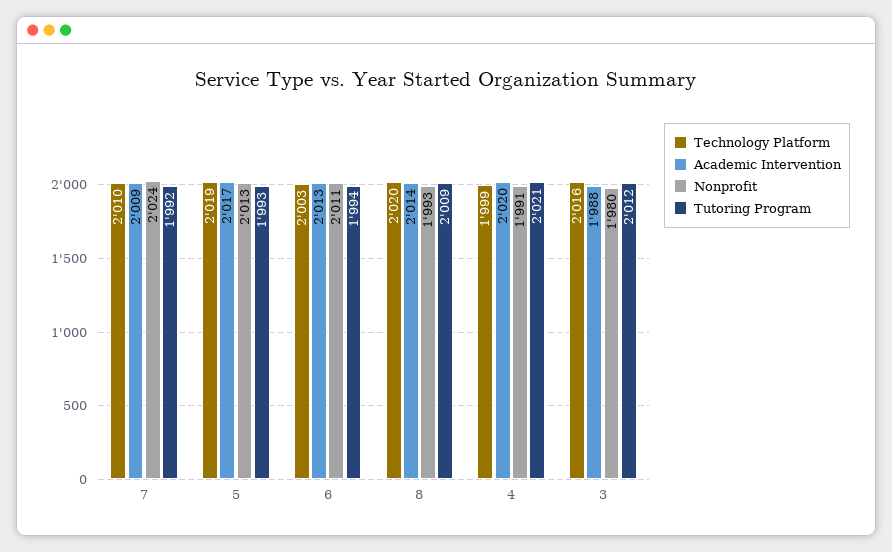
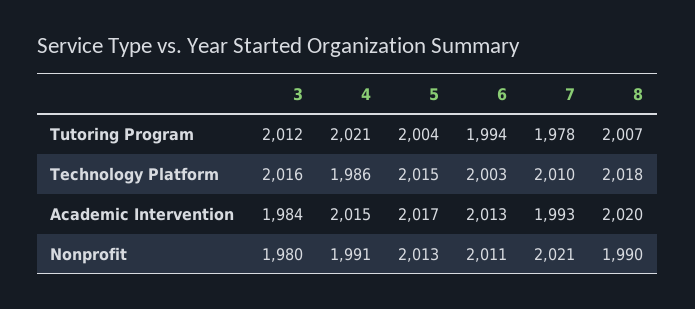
Academic Intervention, 7: 2009 -> 1993
Nonprofit, 7: 2024 -> 2021
Tutoring Program, 7: 1992 -> 1978
Technology Platform, 5: 2019 -> 2015
Tutoring Program, 5: 1993 -> 2004
Technology Platform, 8: 2020 -> 2018
Academic Intervention, 8: 2014 -> 2020
Nonprofit, 8: 1993 -> 1990
Tutoring Program, 8: 2009 -> 2007
Technology Platform, 4: 1999 -> 1986
Academic Intervention, 4: 2020 -> 2015
Academic Intervention, 3: 1988 -> 1984

